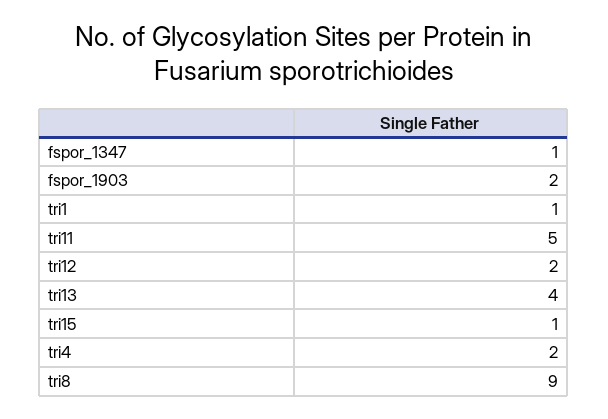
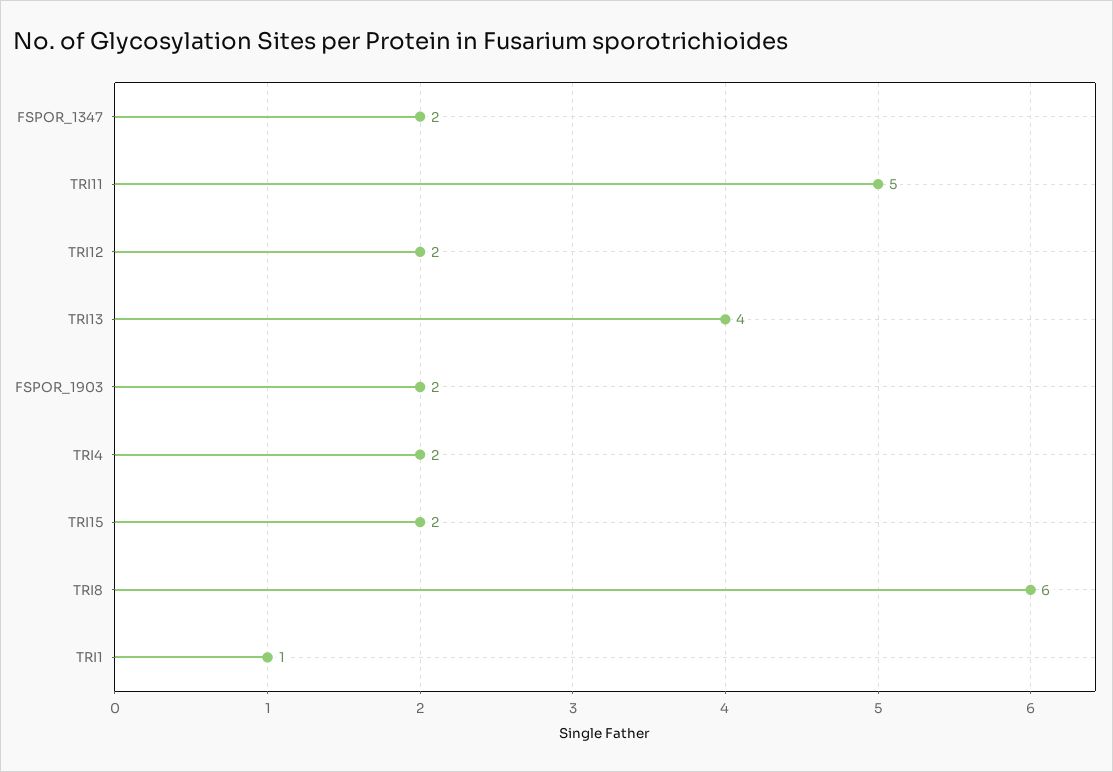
fspor_1347: 1 -> 2
tri15: 1 -> 2
tri8: 9 -> 6

